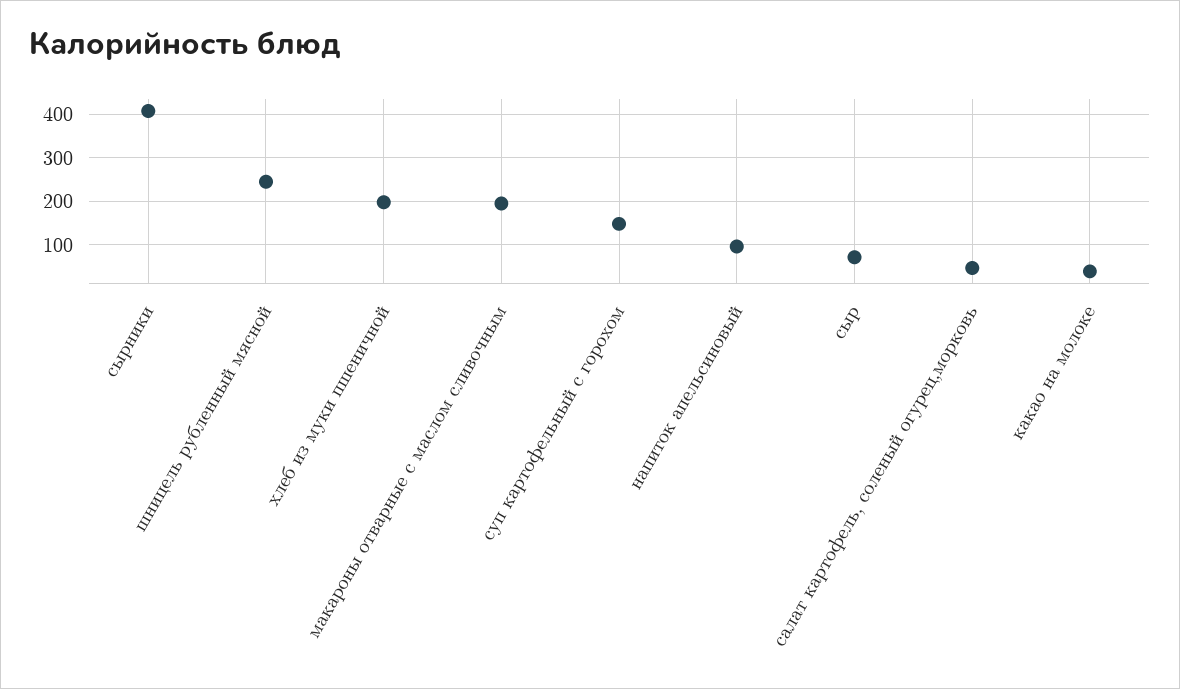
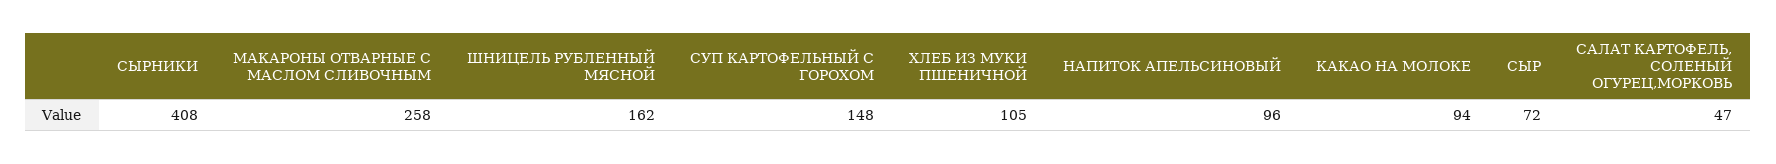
шницель рубленный мясной: 240 -> 162
хлеб из муки пшеничной: 200 -> 105
макароны отварные с маслом сливочным: 200 -> 258
какао на молоке: 40 -> 94

